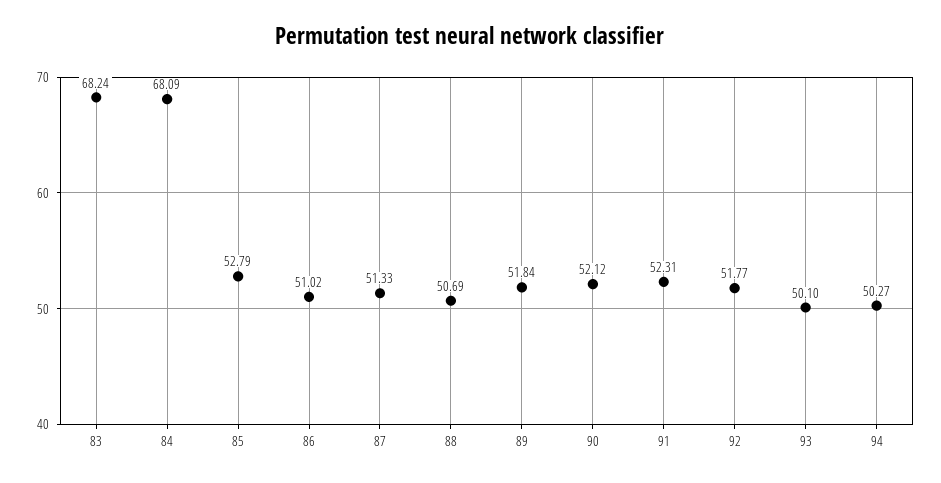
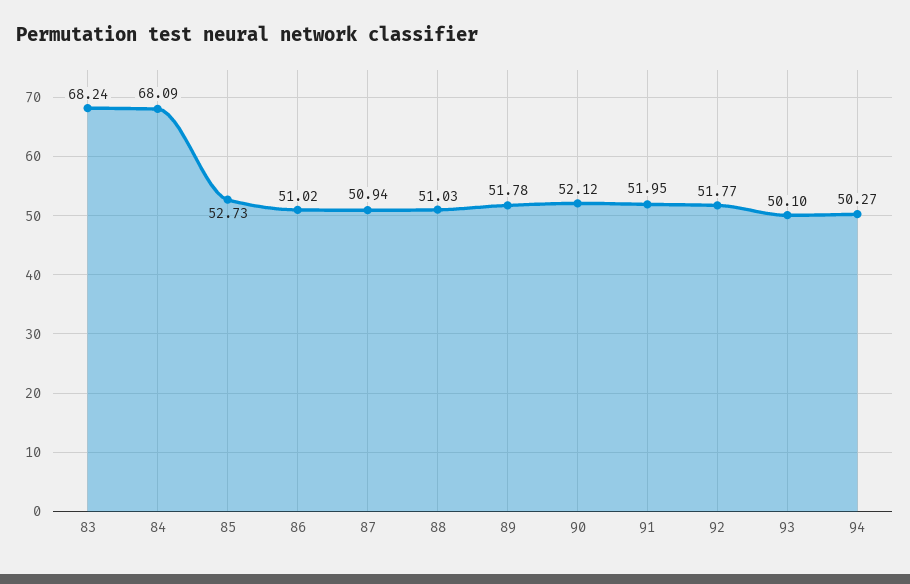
85: 52.79 -> 52.73
87: 51.33 -> 50.94
88: 50.69 -> 51.03
89: 51.84 -> 51.78
91: 52.31 -> 51.95

